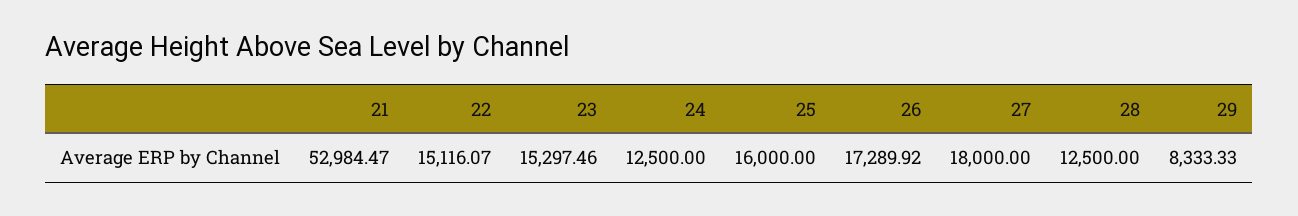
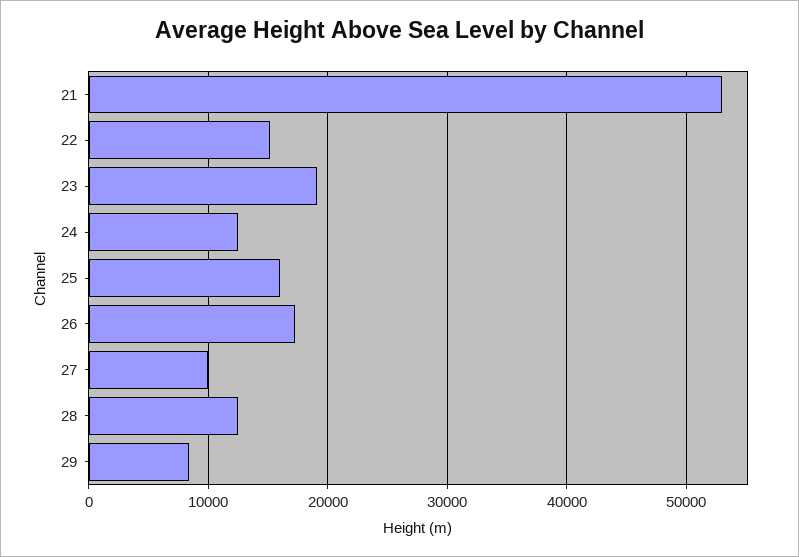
23: 15297.46 -> 19000
27: 18000 -> 10000

